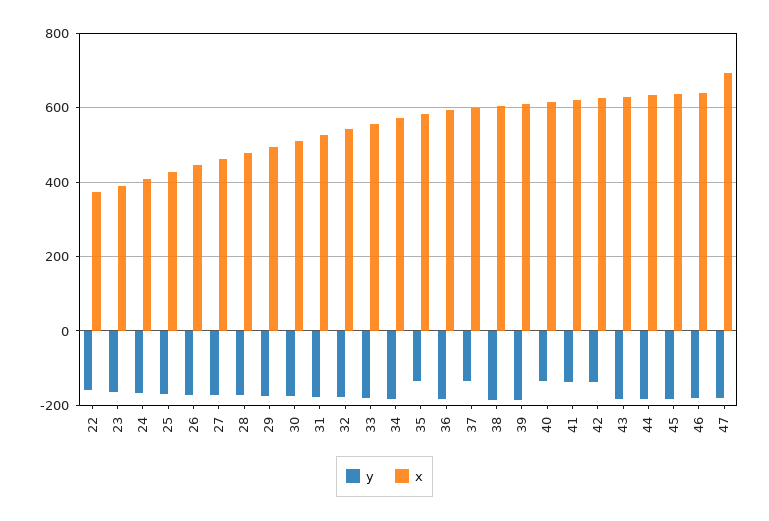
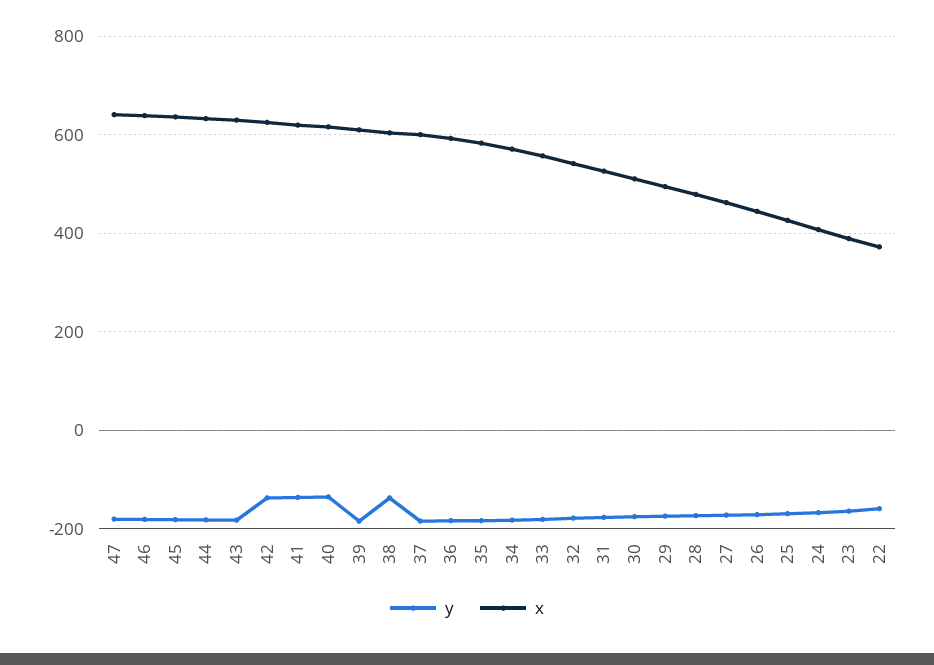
y, 35: -140 -> -180
y, 37: -140 -> -180
y, 38: -180 -> -140
x, 47: 700 -> 640

